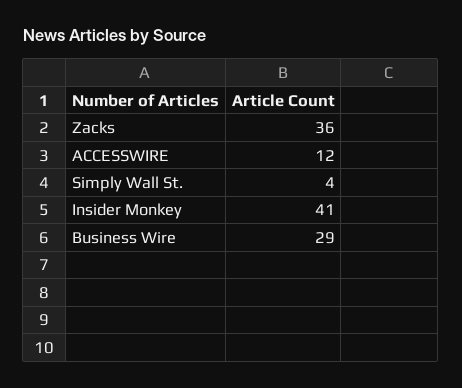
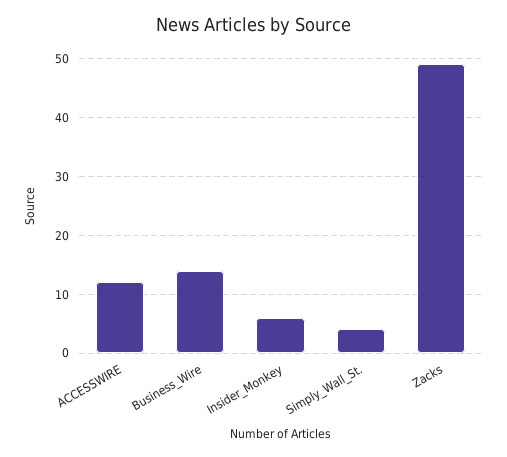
Zacks: 36 -> 50
Insider Monkey: 41 -> 5
Business Wire: 29 -> 15

